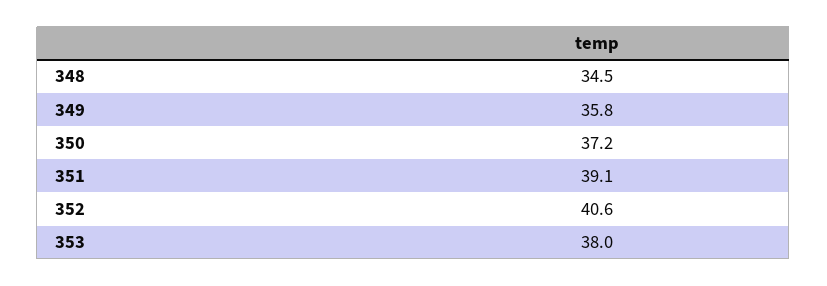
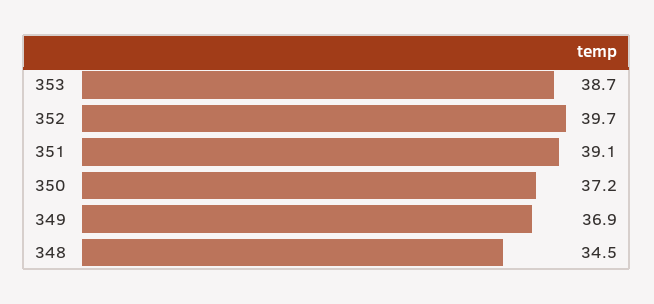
349: 35.8 -> 36.9
352: 40.6 -> 39.7
353: 38 -> 38.7

